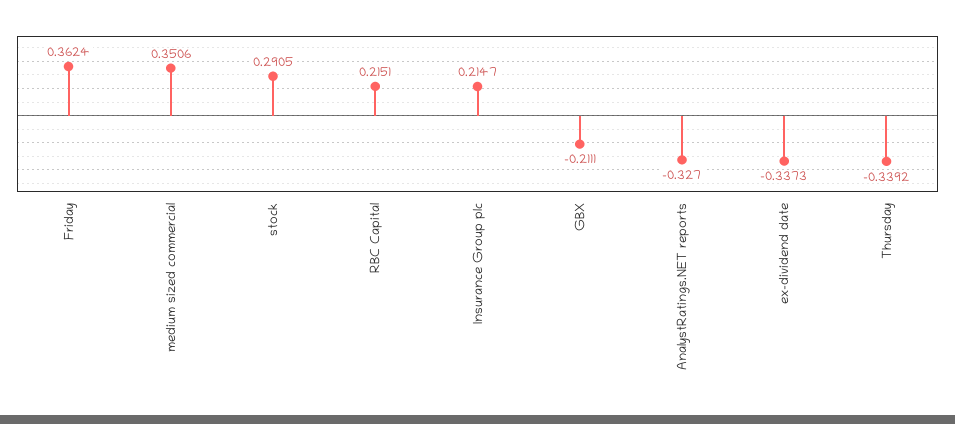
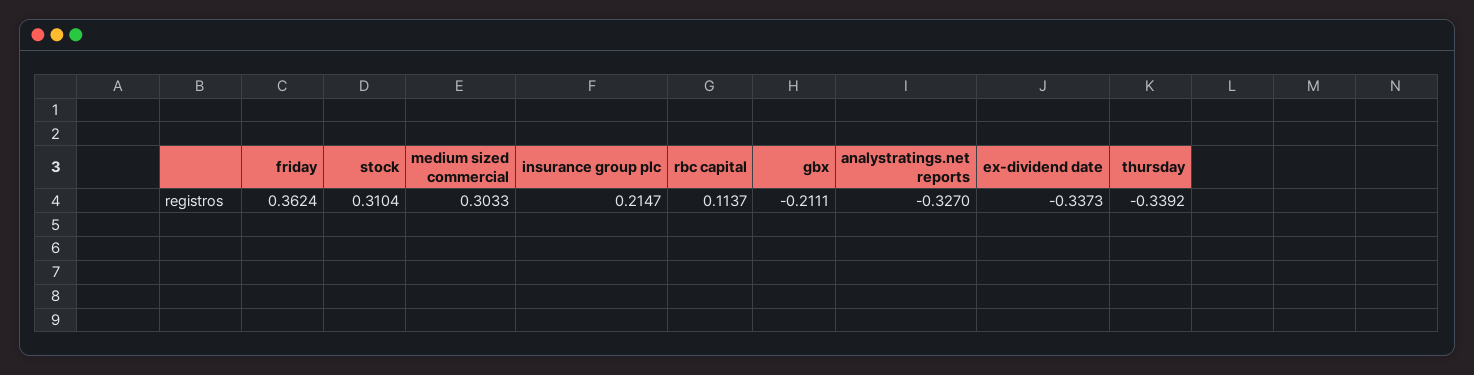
medium sized commercial: 0.3506 -> 0.3033
stock: 0.2905 -> 0.3104
RBC Capital: 0.2151 -> 0.1137

